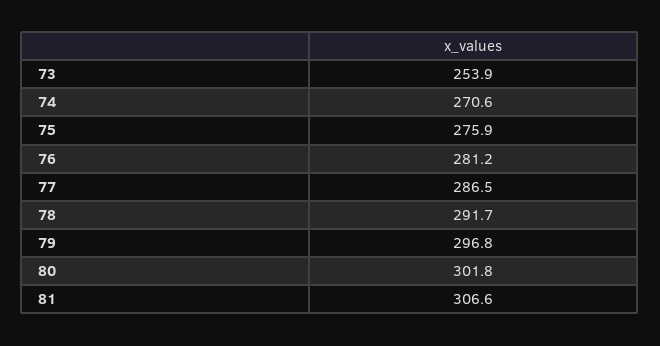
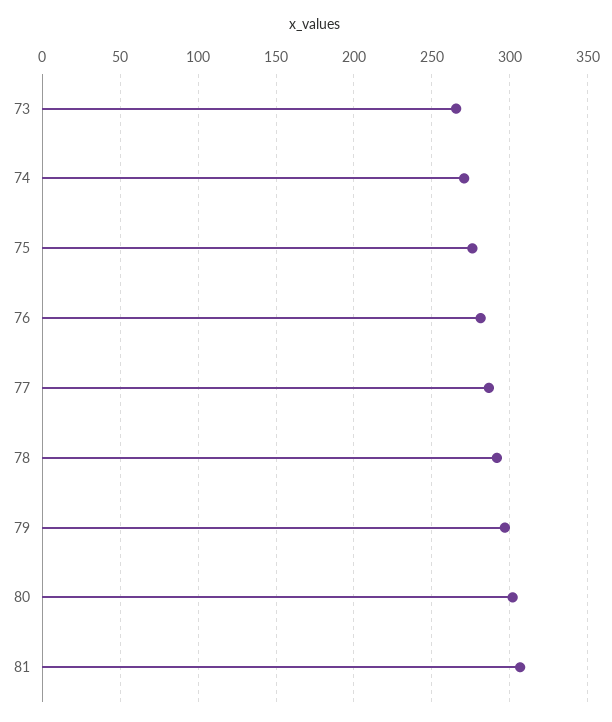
73: 253.9 -> 265

